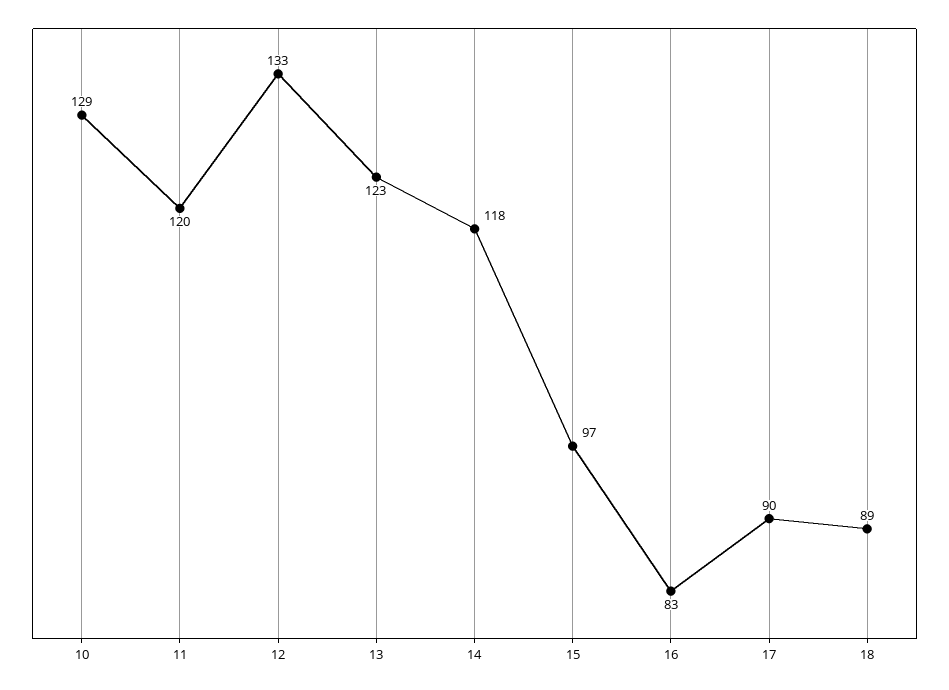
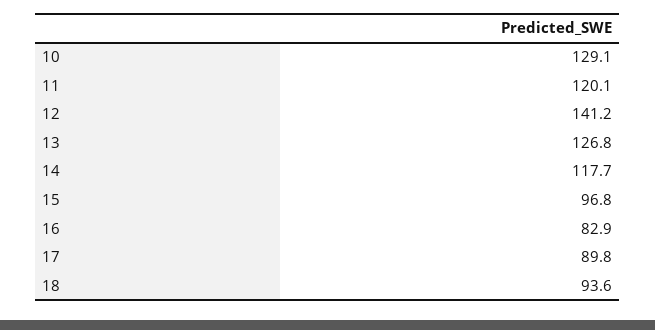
12: 133 -> 141.2
13: 123 -> 126.8
18: 89 -> 93.6

